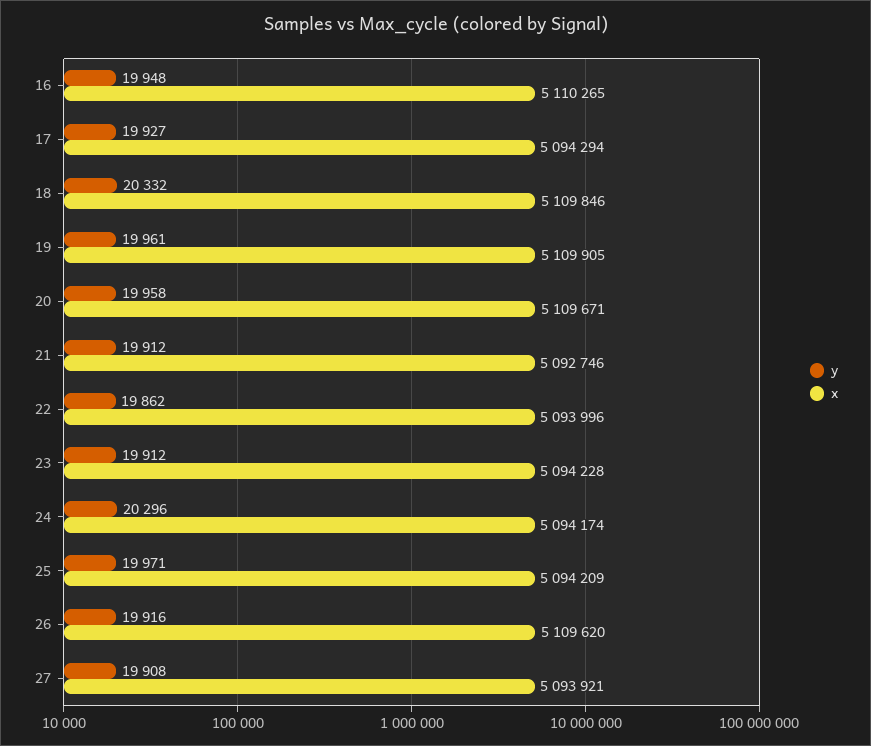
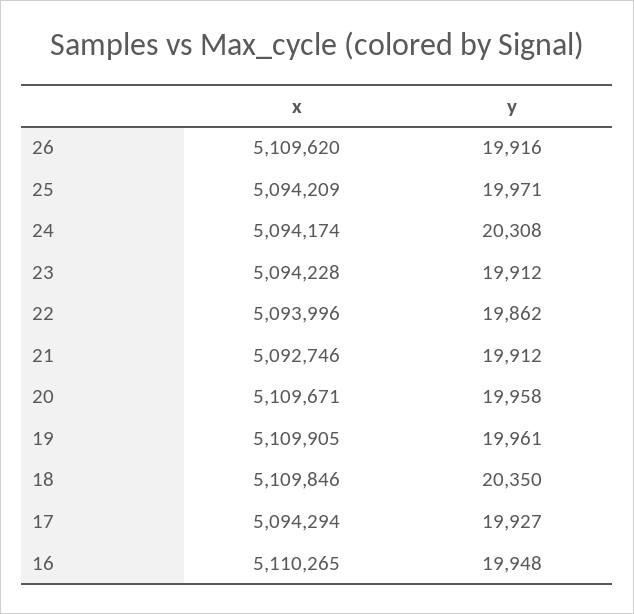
y, 18: 20332 -> 20350
y, 24: 20296 -> 20308
y, 27: 19908 -> none
x, 27: 5093921 -> none

